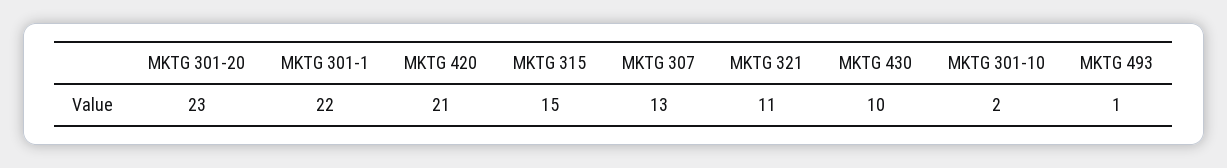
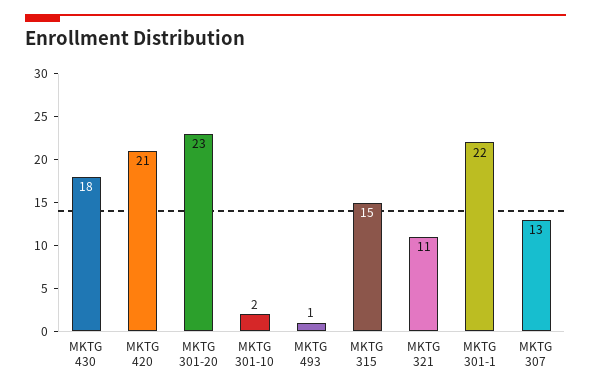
MKTG 430: 10 -> 18

